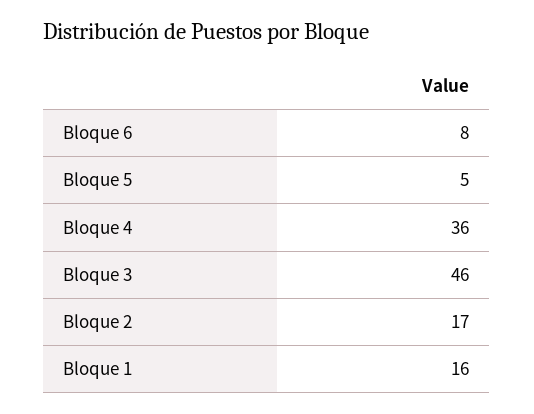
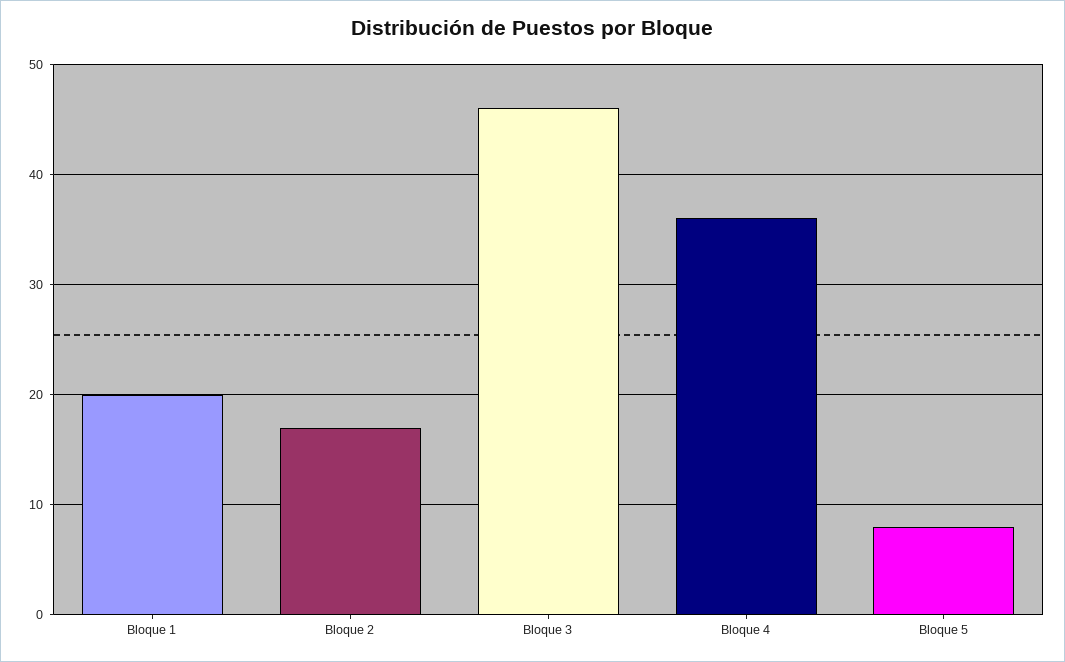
Bloque 6: 8 -> none
Bloque 5: 5 -> 8
Bloque 1: 16 -> 20

